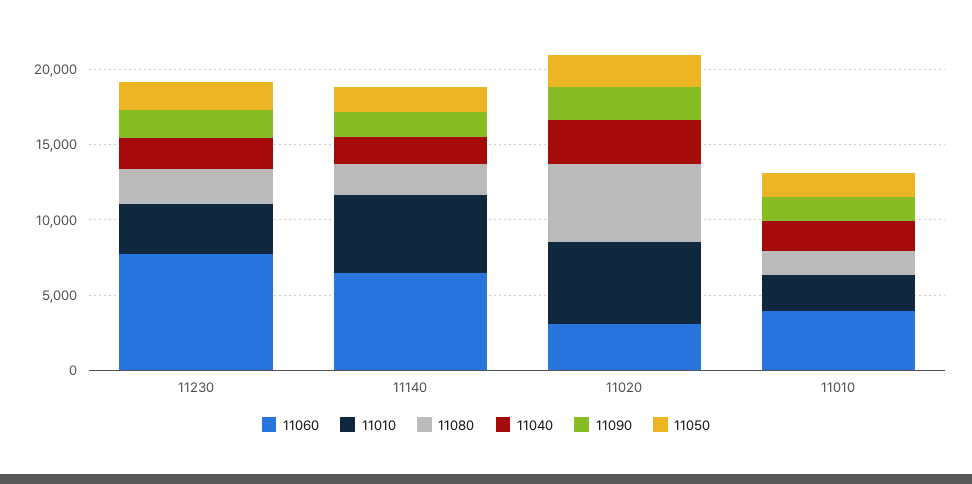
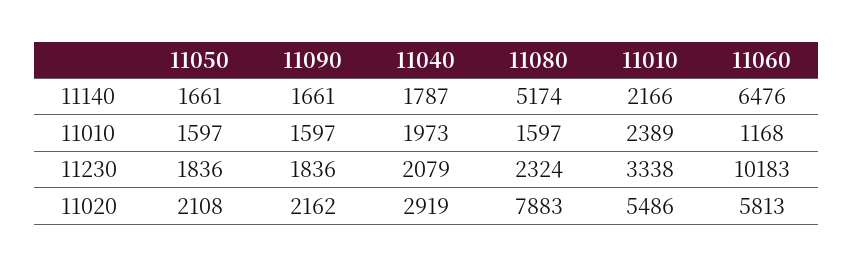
11060, 11230: 8000 -> 10183
11010, 11140: 5000 -> 2166
11080, 11140: 2000 -> 5174
11060, 11020: 3000 -> 5813
11080, 11020: 5000 -> 7883
11060, 11010: 4000 -> 1168

